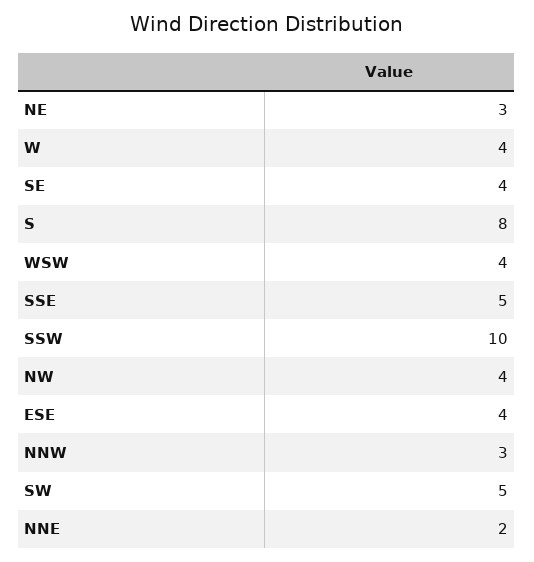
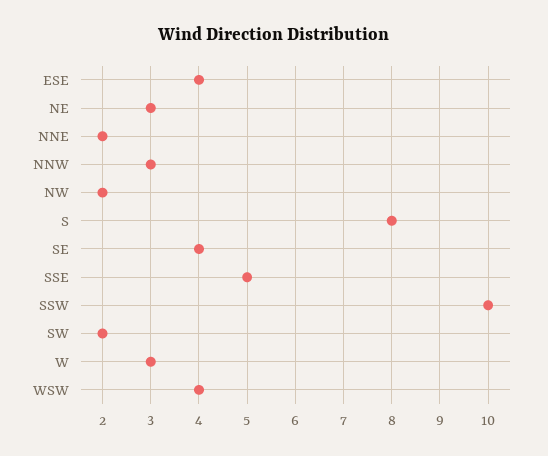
W: 4 -> 3
NW: 4 -> 2
SW: 5 -> 2

